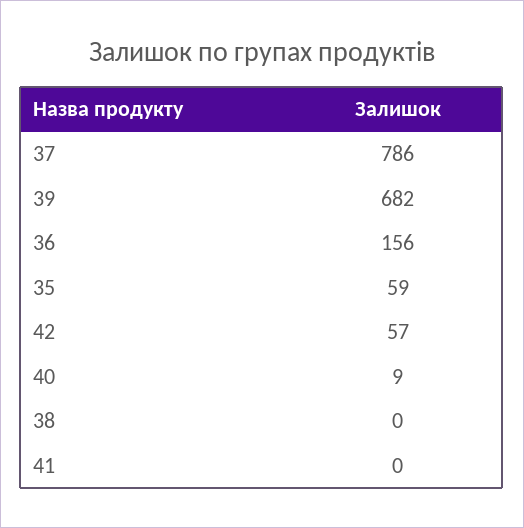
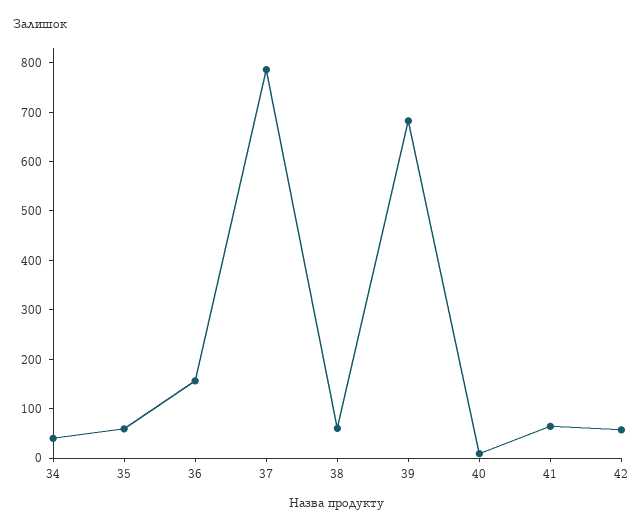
38: 0 -> 60
41: 0 -> 60
34: none -> 40

